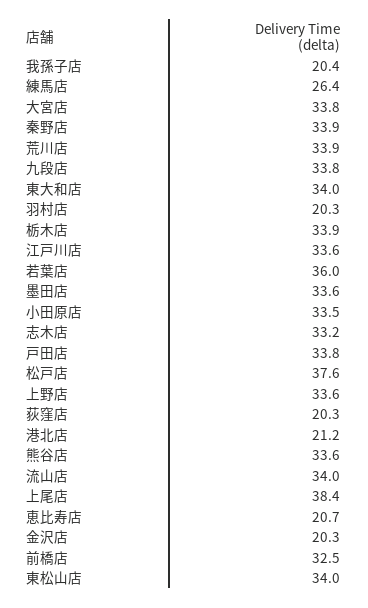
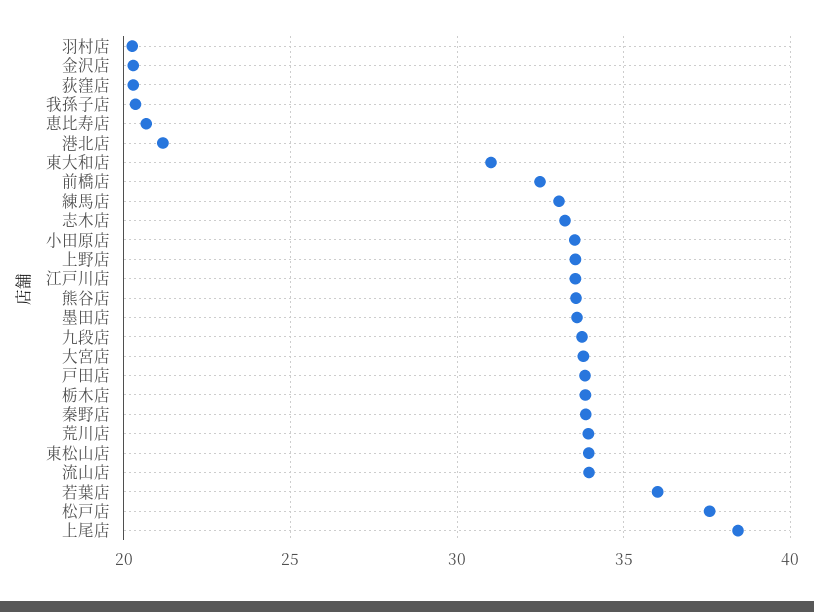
練馬店: 26.4 -> 33
東大和店: 34 -> 31

